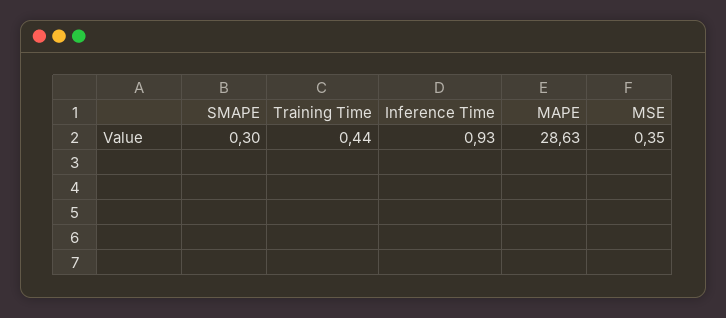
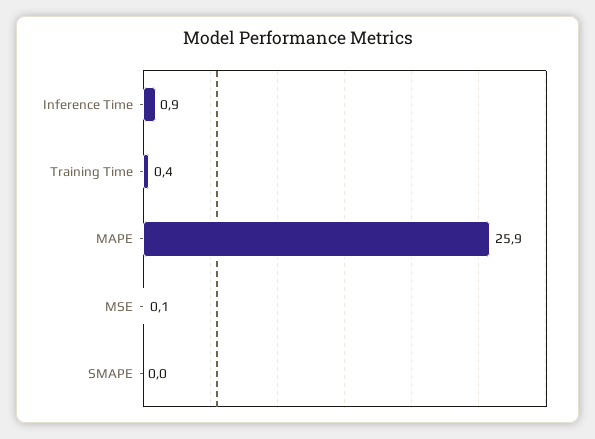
SMAPE: 0.3 -> 0
MAPE: 28.63 -> 25.9
MSE: 0.35 -> 0.1

